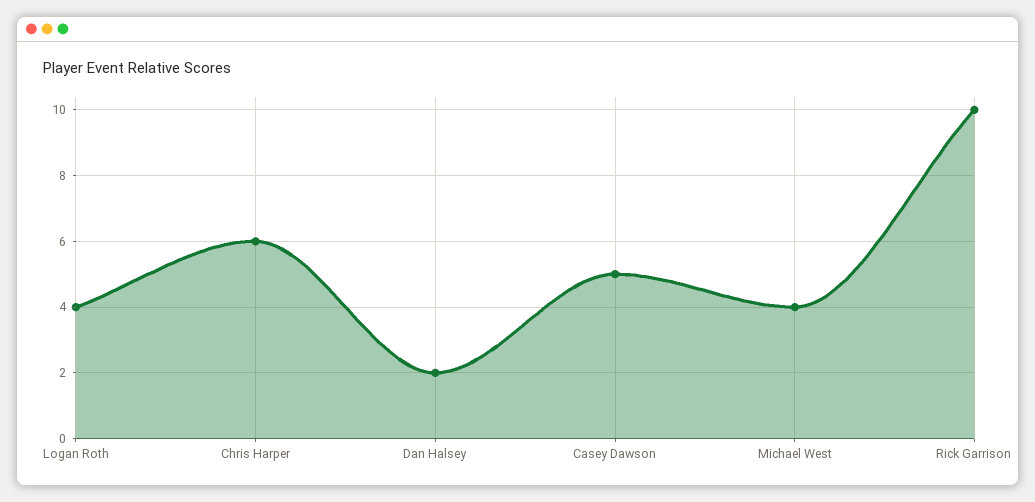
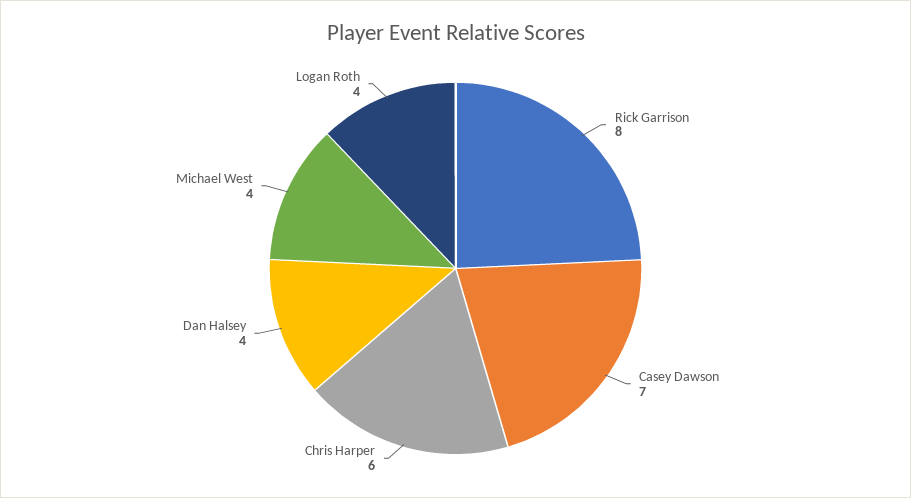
Dan Halsey: 2 -> 4
Casey Dawson: 5 -> 7
Rick Garrison: 10 -> 8

